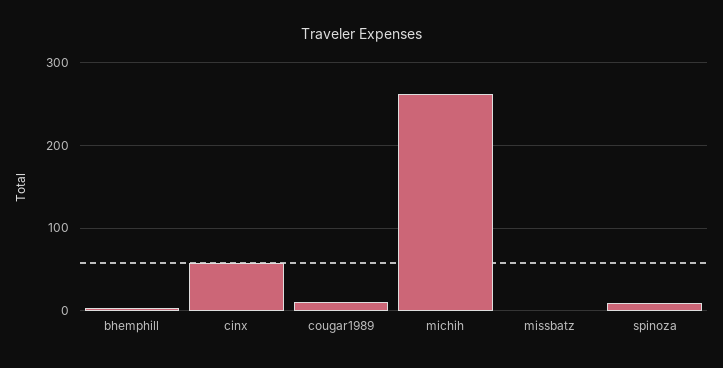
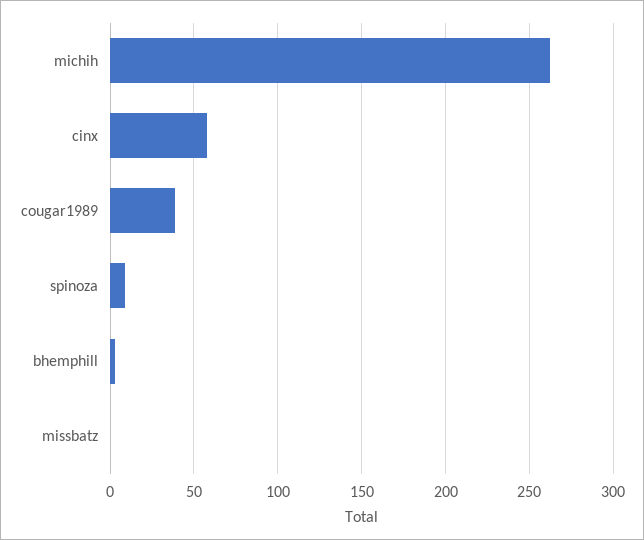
cougar1989: 10 -> 40

